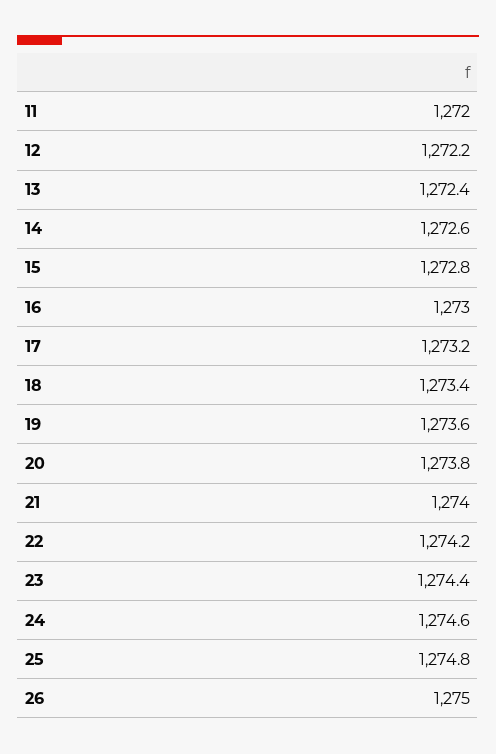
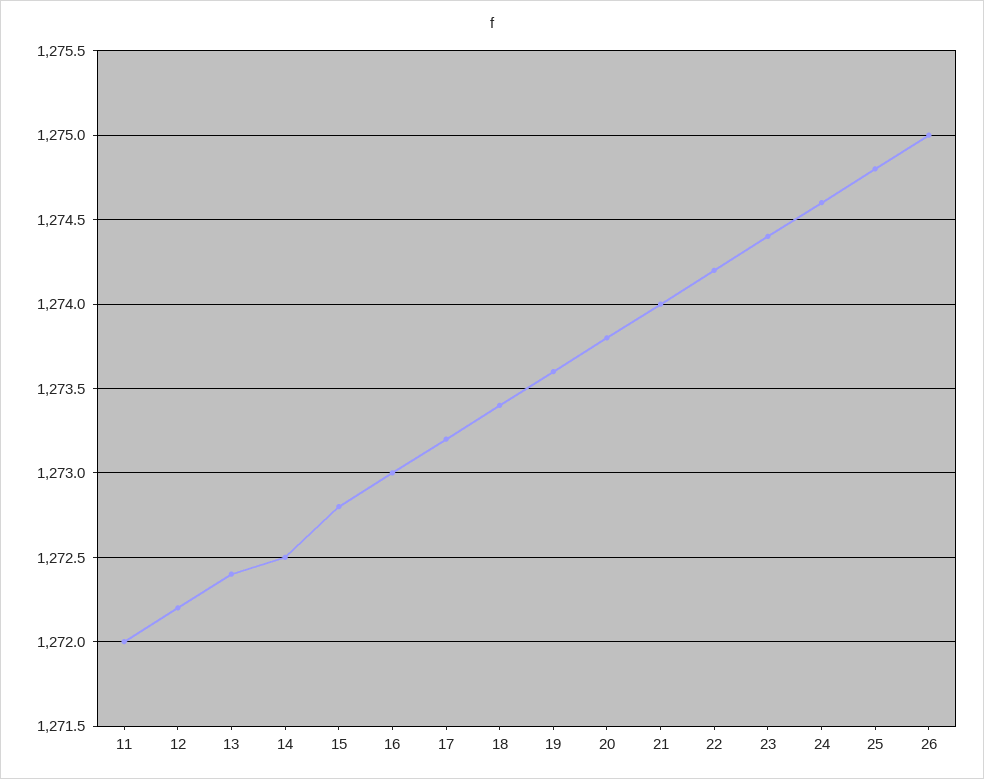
14: 1272.6 -> 1272.5

